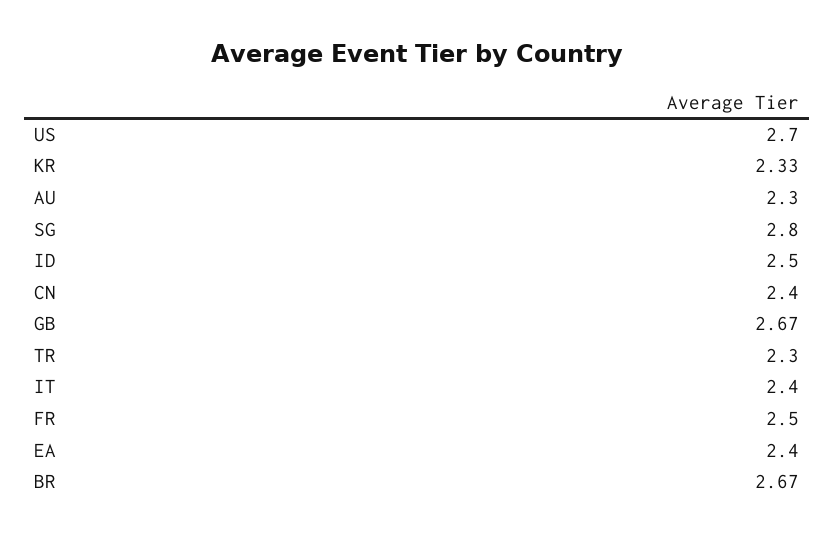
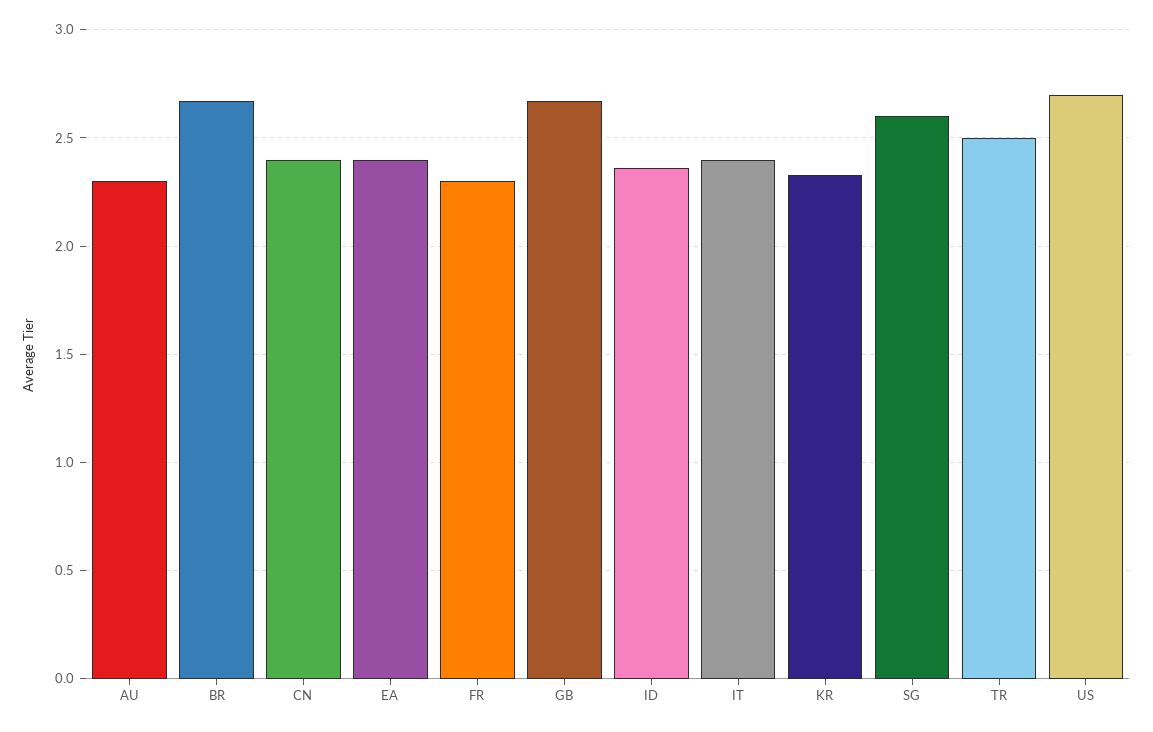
SG: 2.8 -> 2.6
ID: 2.5 -> 2.35
TR: 2.3 -> 2.5
FR: 2.5 -> 2.3

